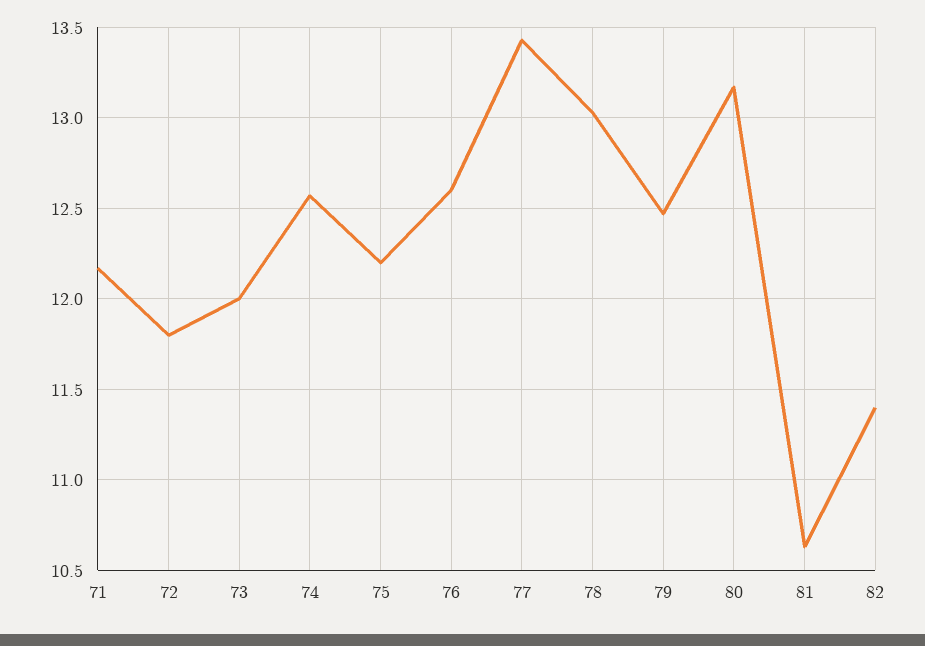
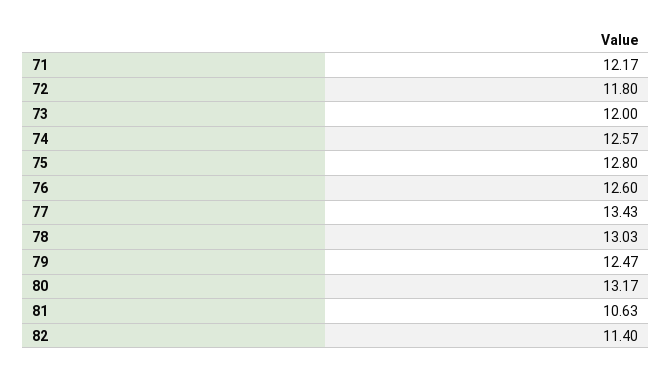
75: 12.2 -> 12.8

